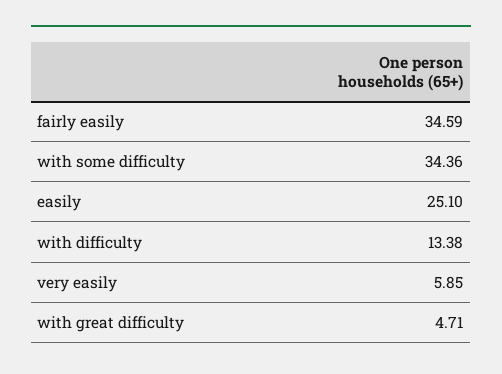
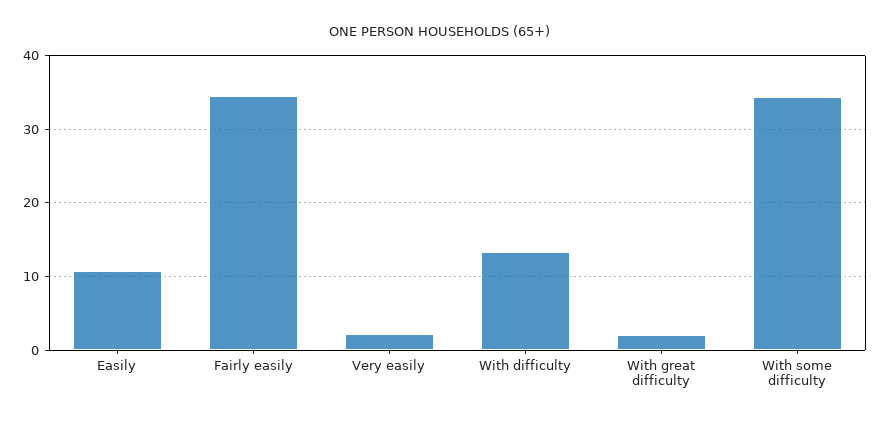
easily: 25.1 -> 11
very easily: 5.85 -> 2
with great difficulty: 4.71 -> 2

